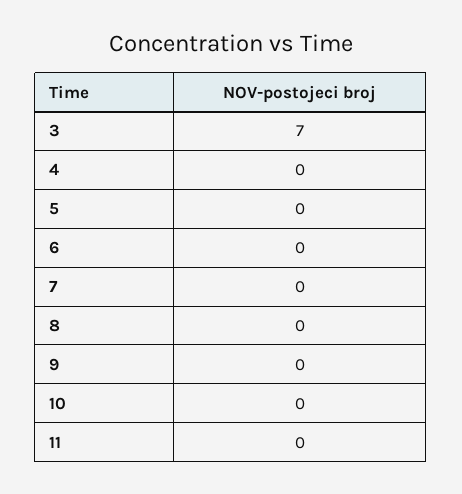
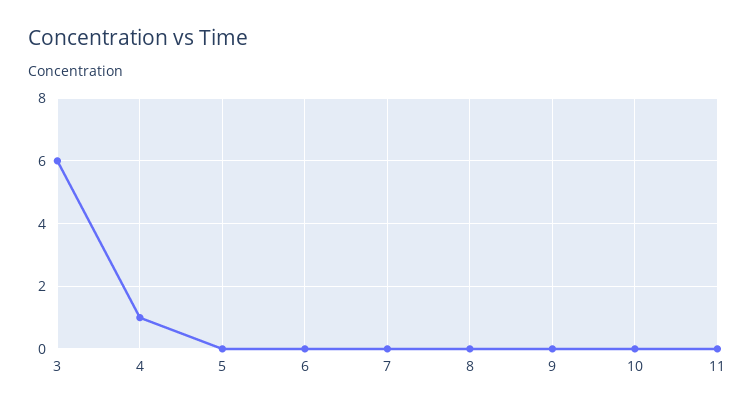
3: 7 -> 6
4: 0 -> 1

